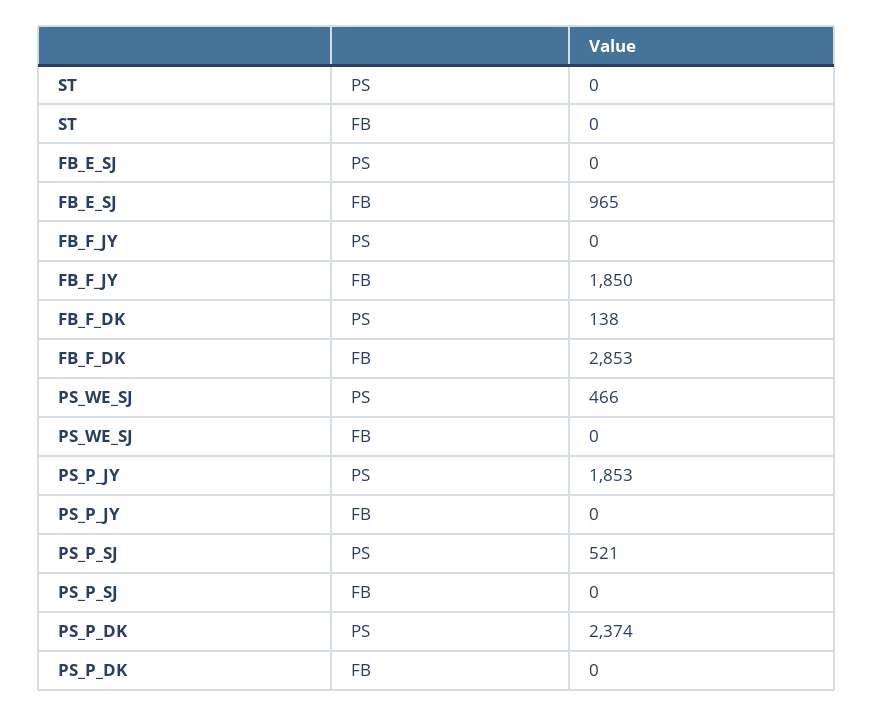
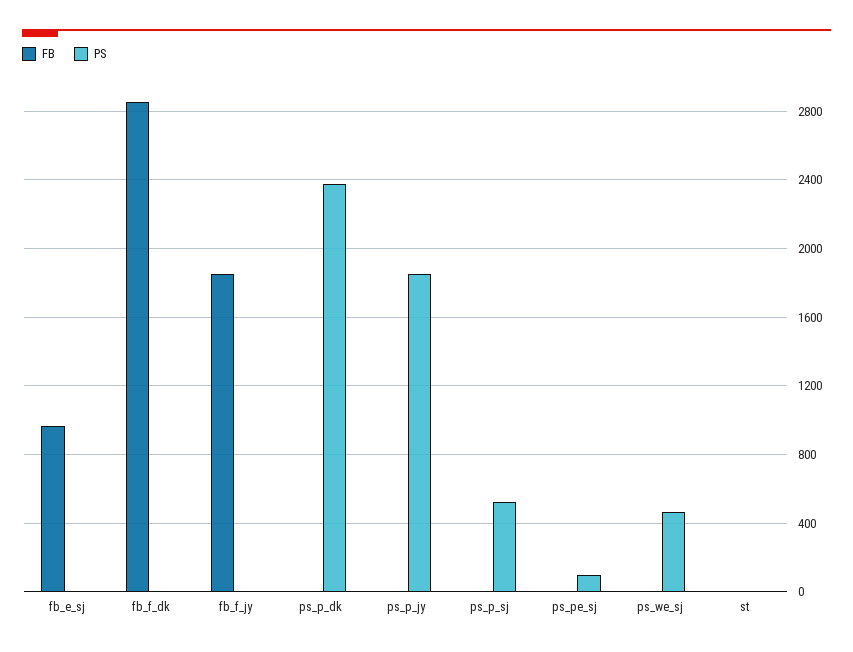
PS, FB_F_DK: 138 -> 0
FB, ps_pe_sj: none -> 0
PS, ps_pe_sj: none -> 100

